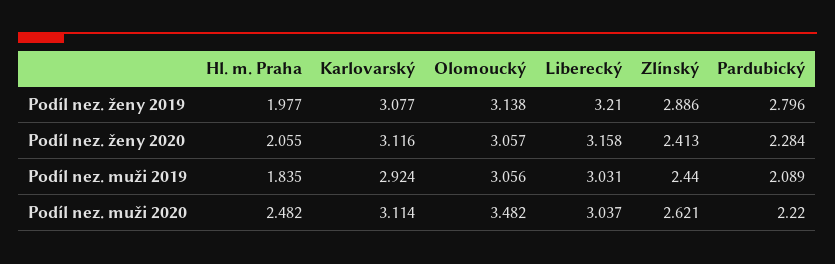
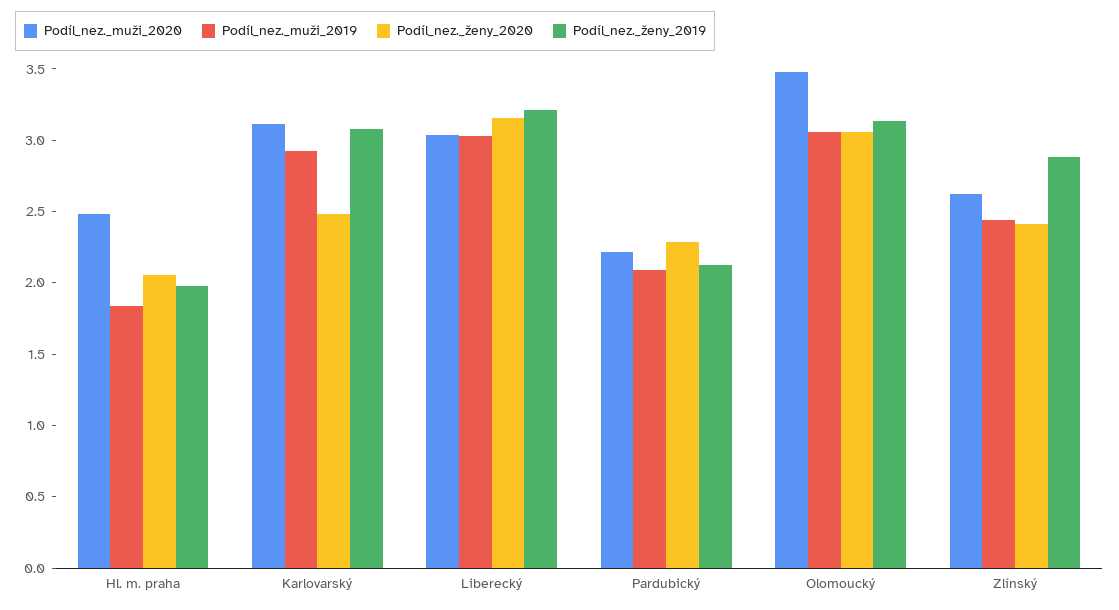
Podíl nez. ženy 2019, Pardubický: 2.796 -> 2.1
Podíl nez. ženy 2020, Karlovarský: 3.116 -> 2.5

